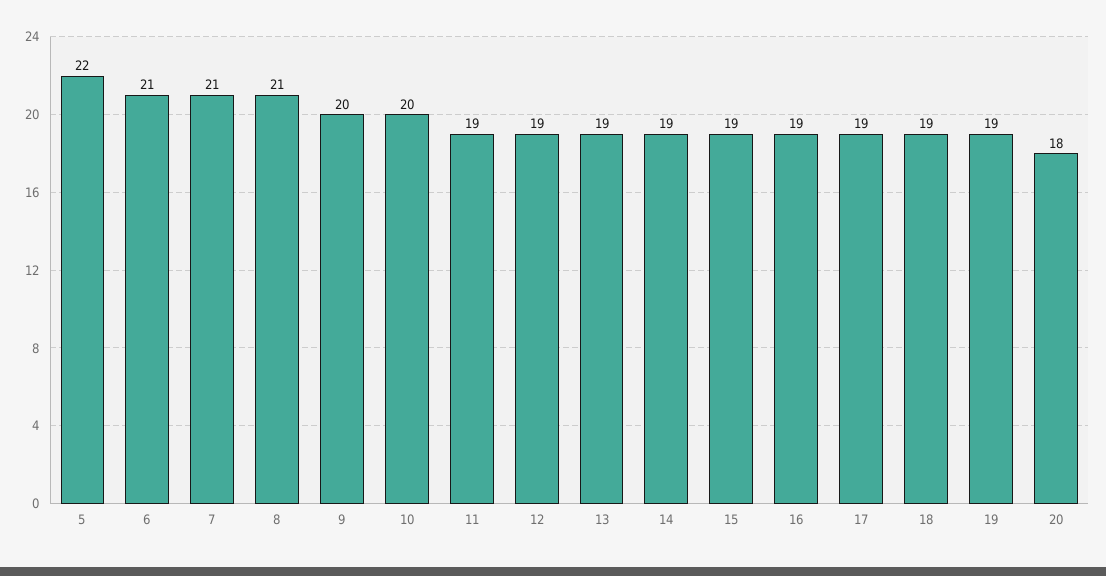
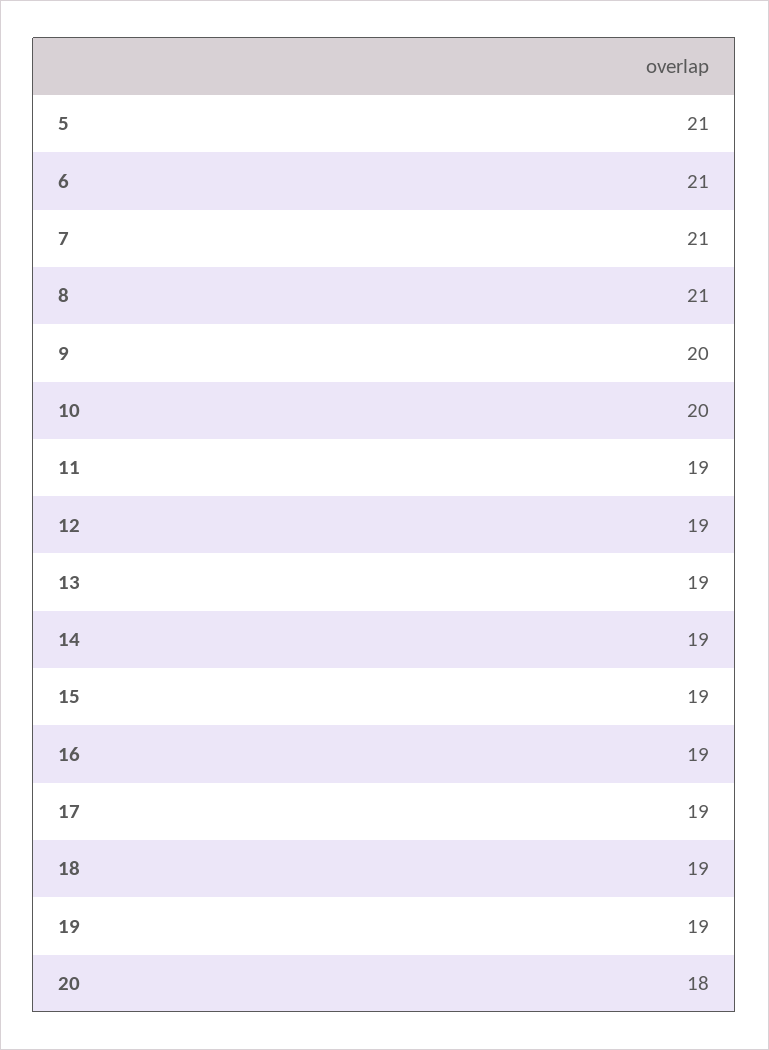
5: 22 -> 21

